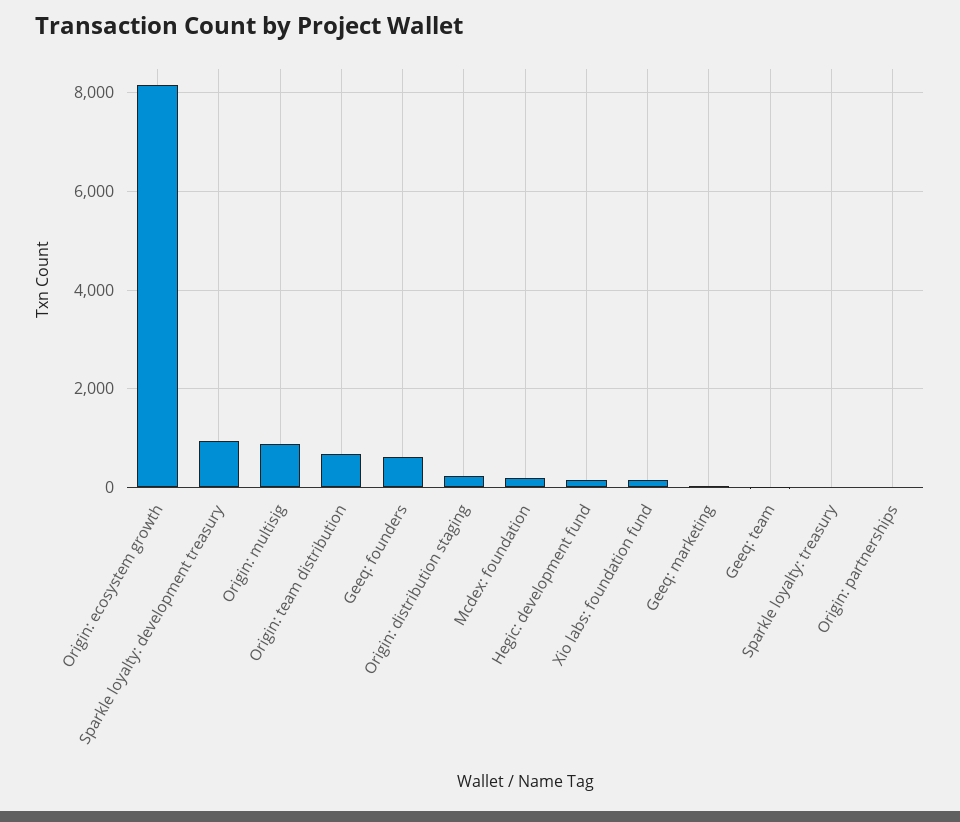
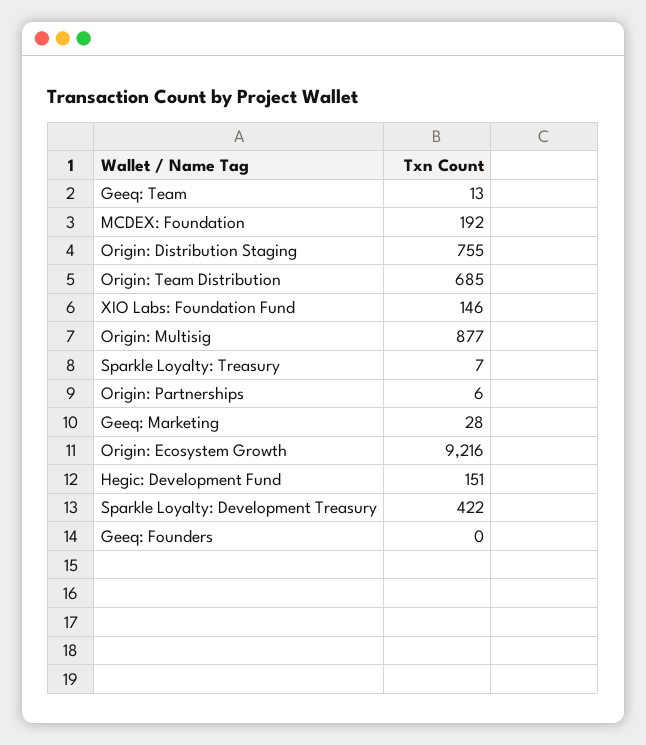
Origin: ecosystem growth: 8200 -> 9216
Sparkle loyalty: development treasury: 1000 -> 422
Geeq: founders: 600 -> 0
Origin: distribution staging: 200 -> 755

